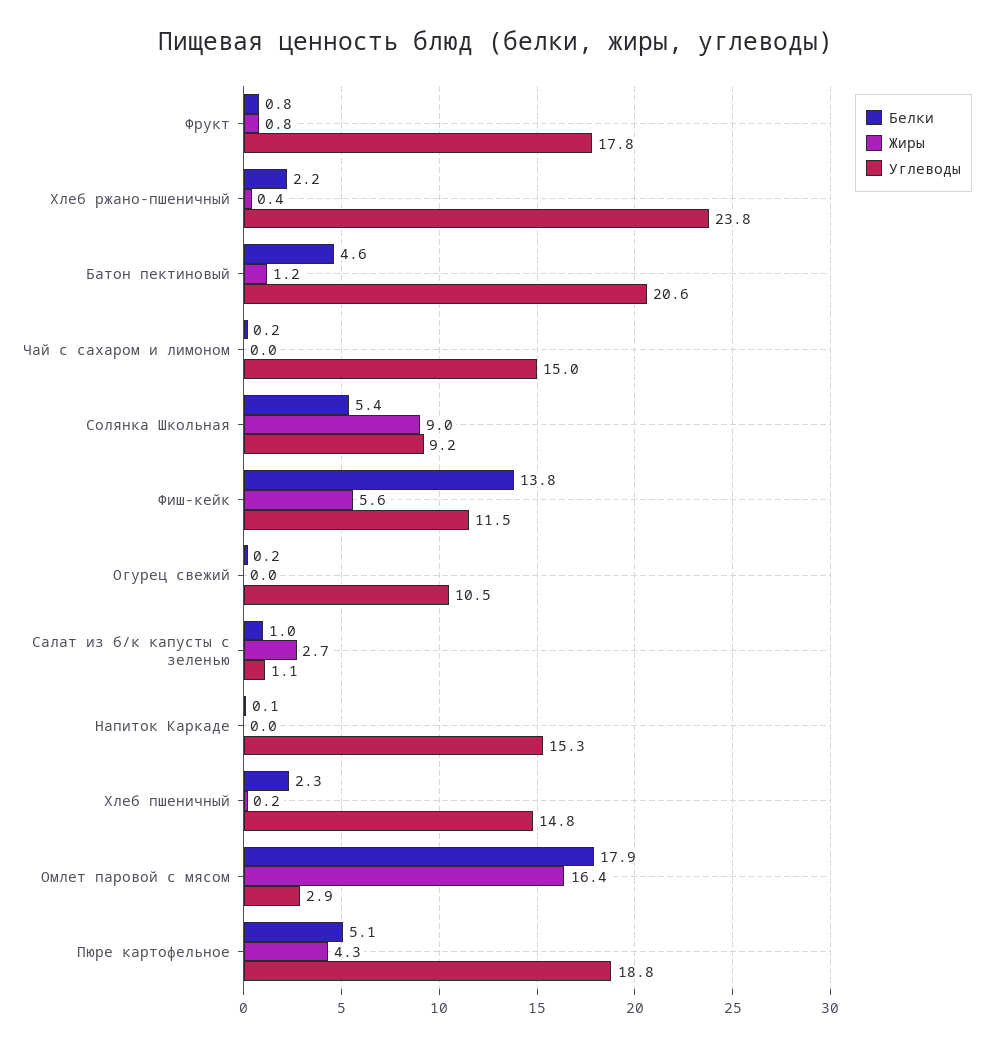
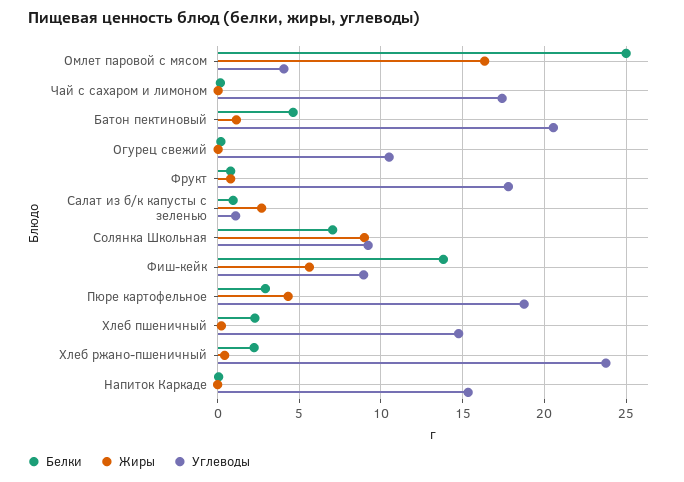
Углеводы, Чай с сахаром и лимоном: 15 -> 17.5
Белки, Солянка Школьная: 5.4 -> 7
Углеводы, Фиш-кейк: 11.5 -> 9
Белки, Омлет паровой с мясом: 17.9 -> 25
Углеводы, Омлет паровой с мясом: 2.9 -> 4
Белки, Пюре картофельное: 5.1 -> 3

